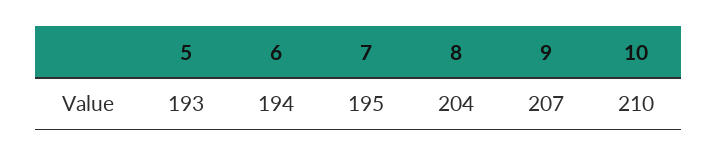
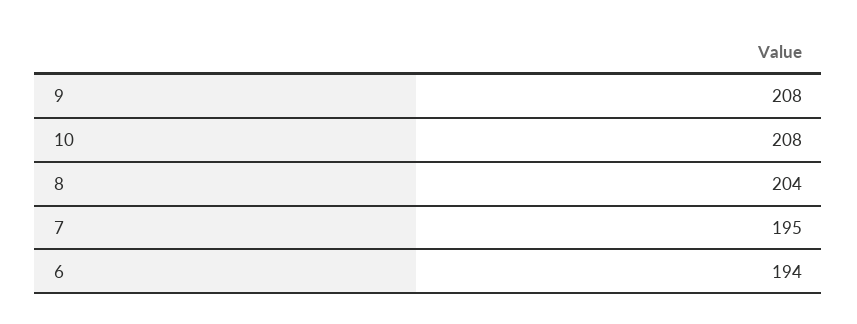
5: 193 -> none
9: 207 -> 208
10: 210 -> 208

